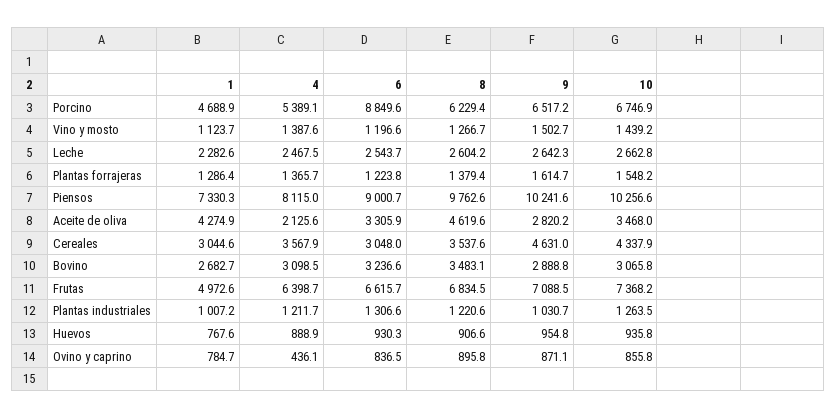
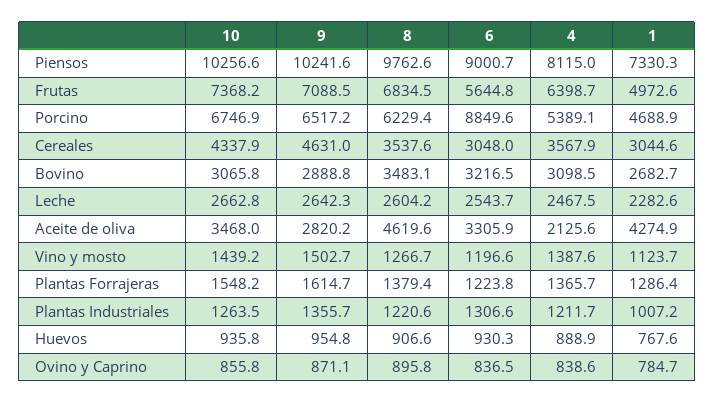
6, Bovino: 3236.6 -> 3216.5
6, Frutas: 6615.7 -> 5644.8
9, Plantas industriales: 1030.7 -> 1355.7
4, Ovino y caprino: 436.1 -> 838.6

